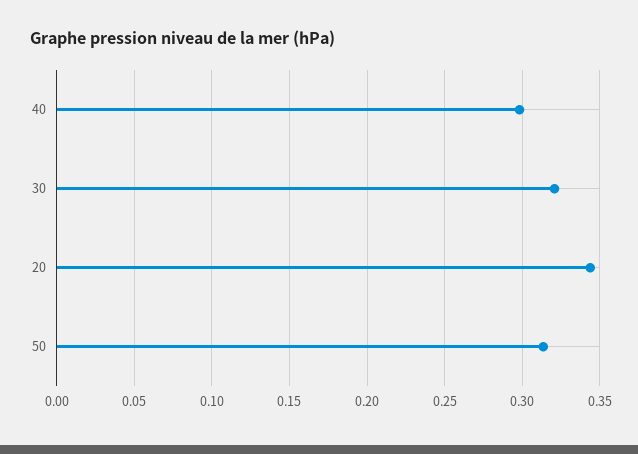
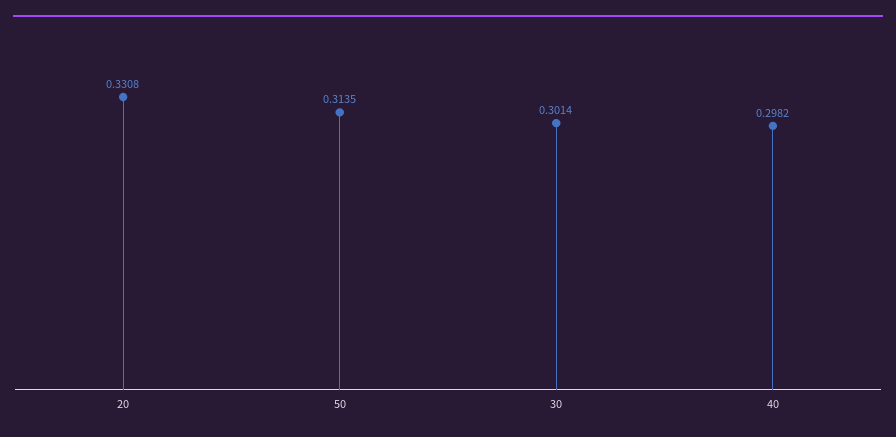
30: 0.32 -> 0.3014
20: 0.345 -> 0.3308

